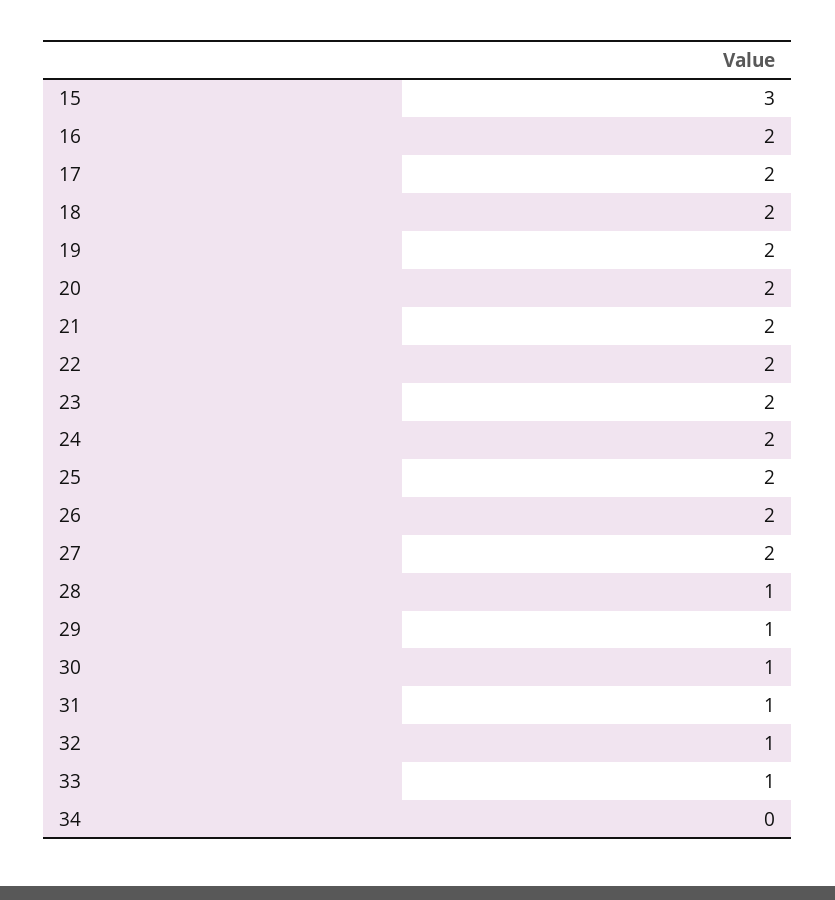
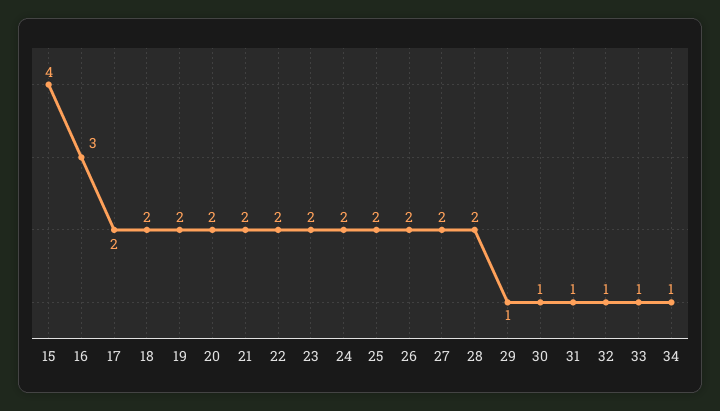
15: 3 -> 4
16: 2 -> 3
28: 1 -> 2
34: 0 -> 1

